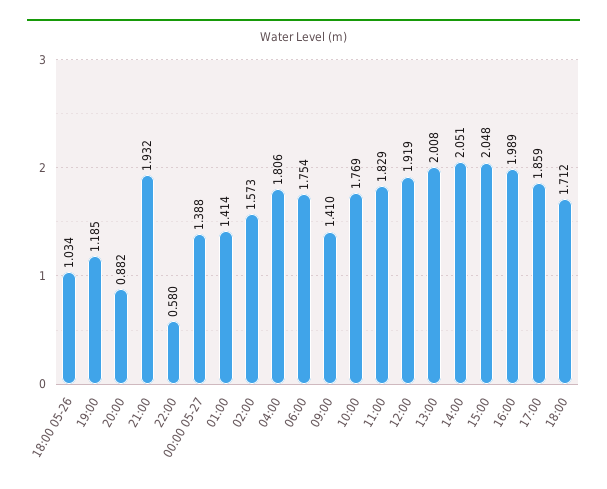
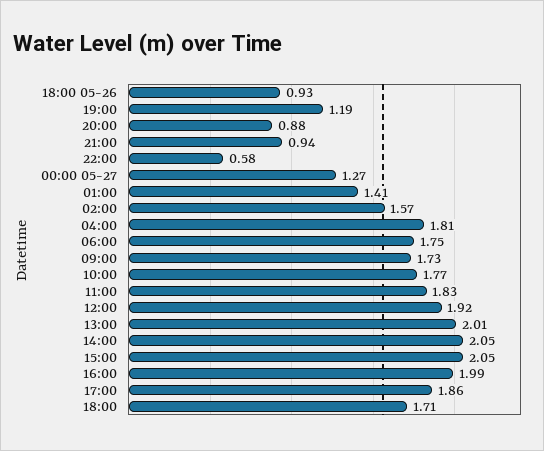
18:00 05-26: 1.034 -> 0.93
21:00: 1.932 -> 0.94
00:00 05-27: 1.388 -> 1.27
09:00: 1.41 -> 1.73

